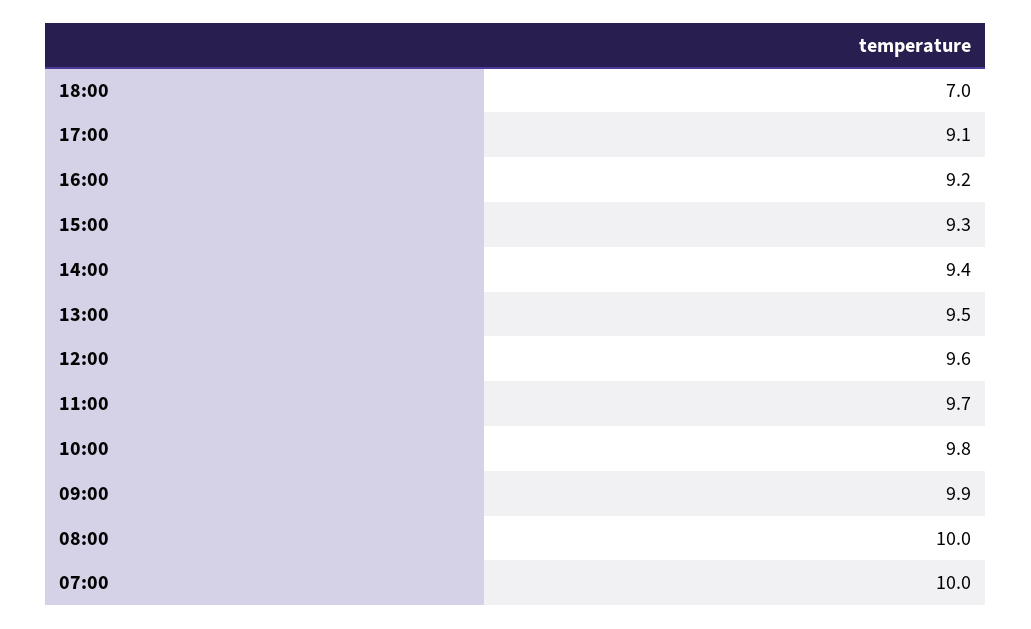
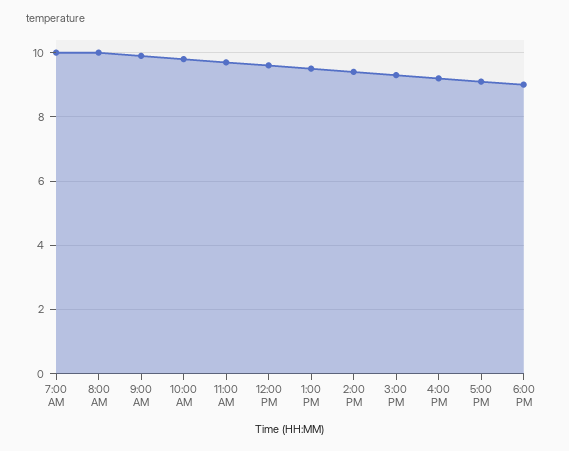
18:00: 7 -> 9

